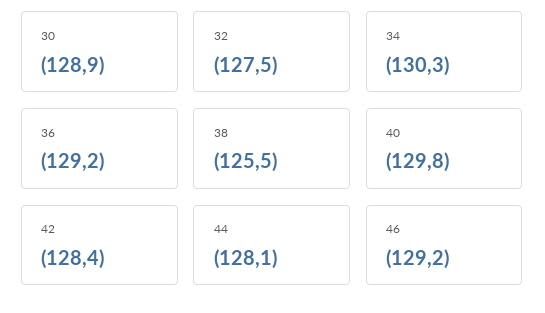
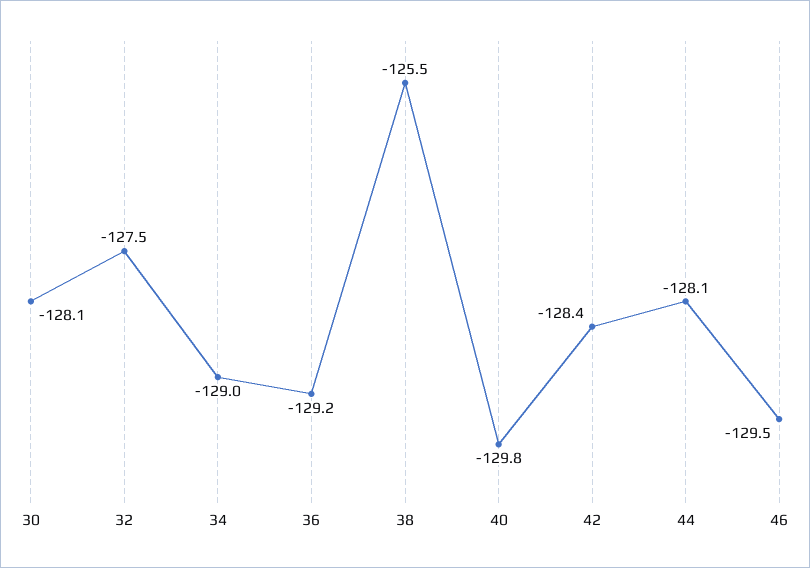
30: -128.9 -> -128.1
34: -130.3 -> -129
46: -129.2 -> -129.5

